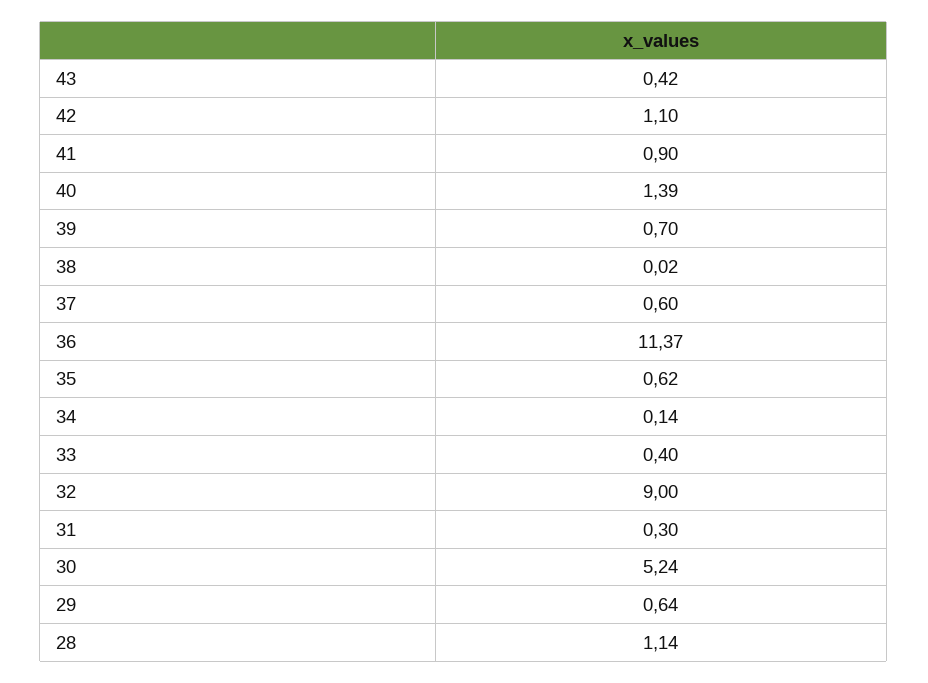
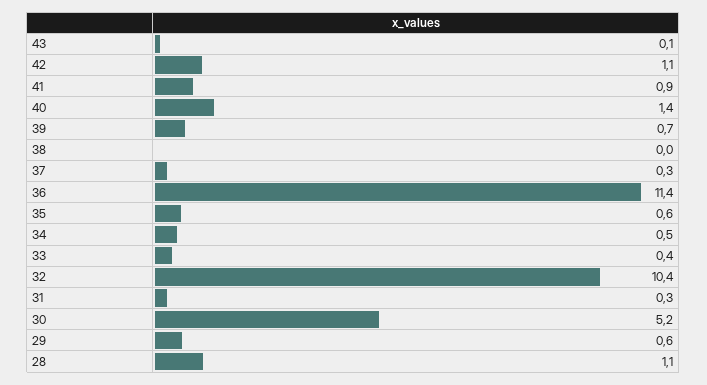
43: 0.42 -> 0.1
37: 0.6 -> 0.3
34: 0.14 -> 0.5
32: 9 -> 10.4

